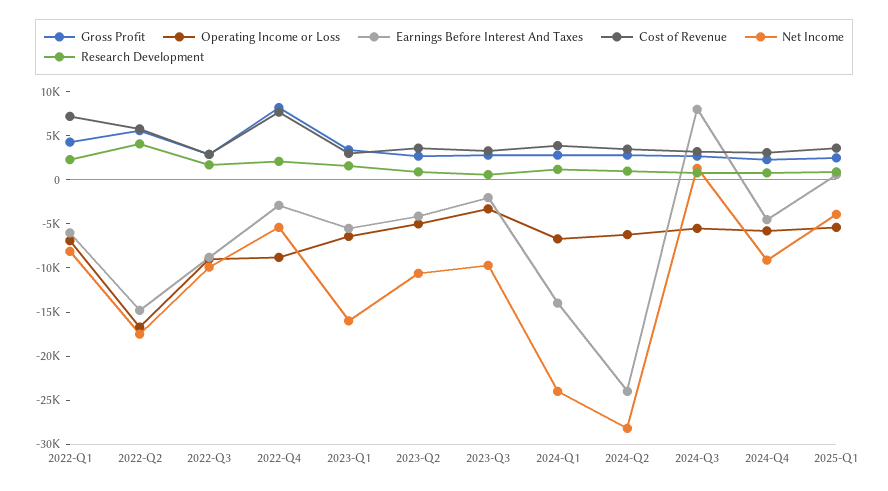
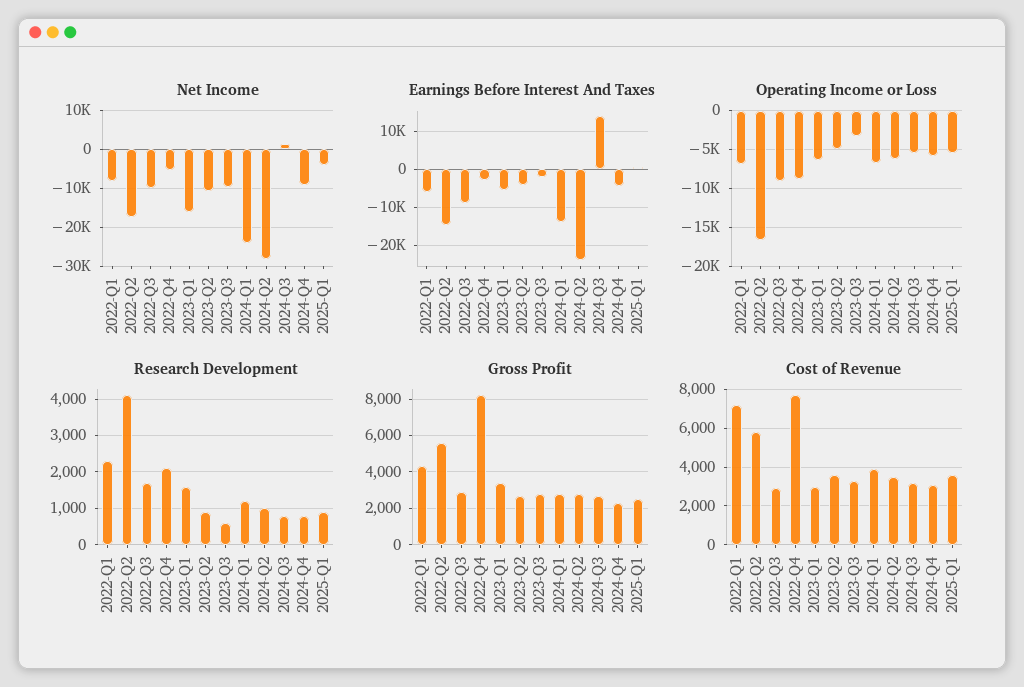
Earnings Before Interest And Taxes, 2024-Q3: 8000 -> 14000

